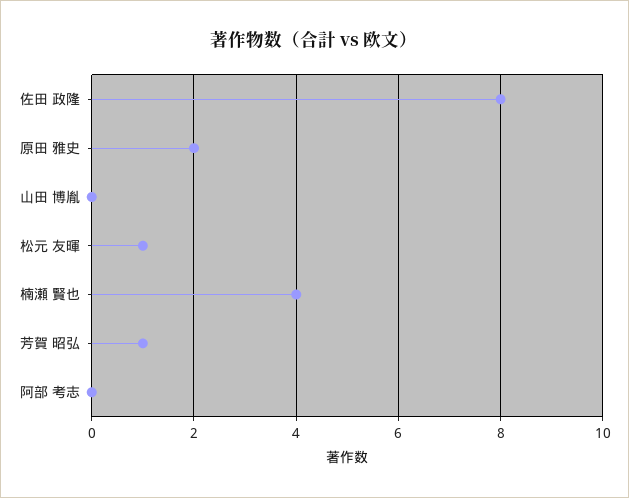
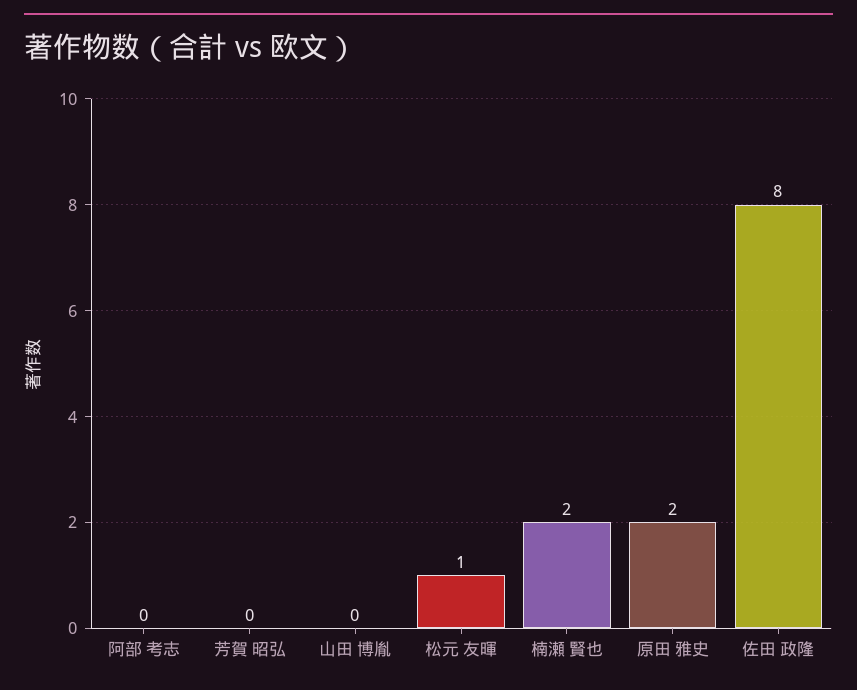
楠瀬 賢也: 4 -> 2
芳賀 昭弘: 1 -> 0

